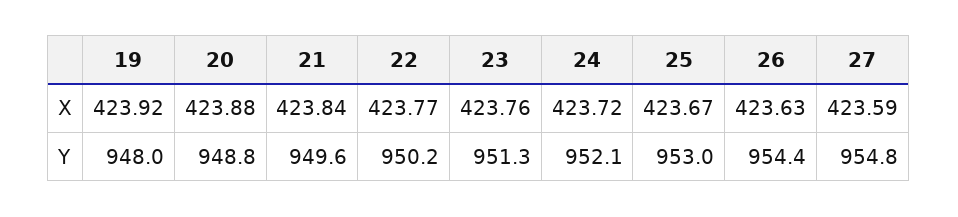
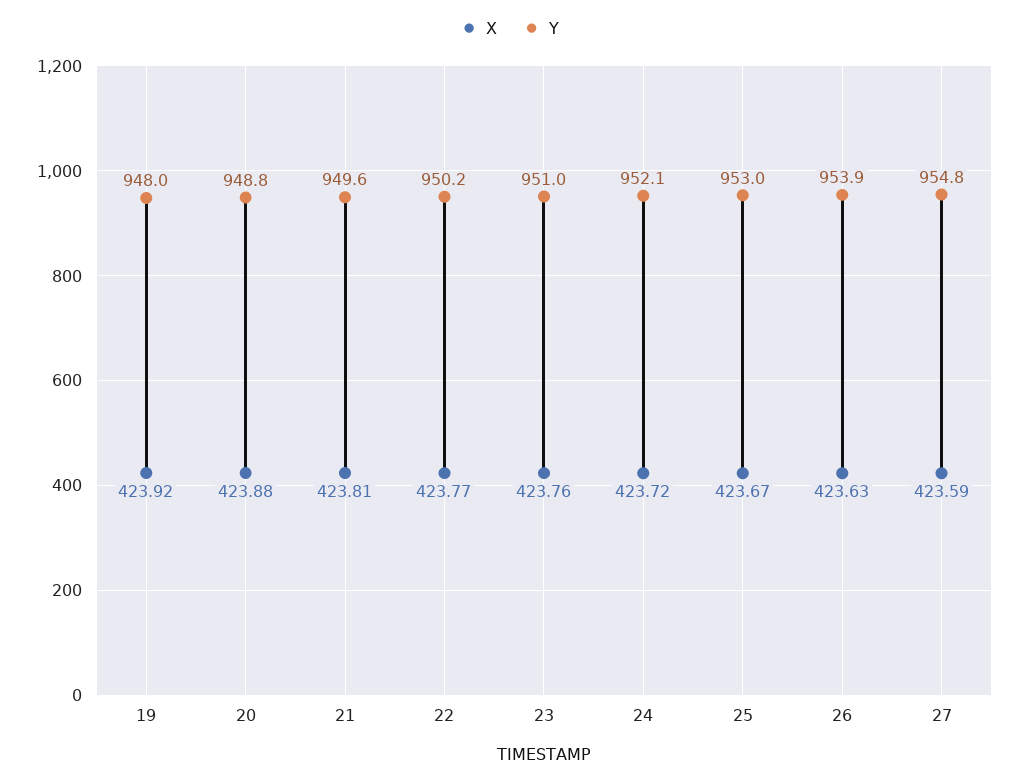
X, 21: 423.84 -> 423.81
Y, 23: 951.3 -> 951
Y, 26: 954.4 -> 953.9

